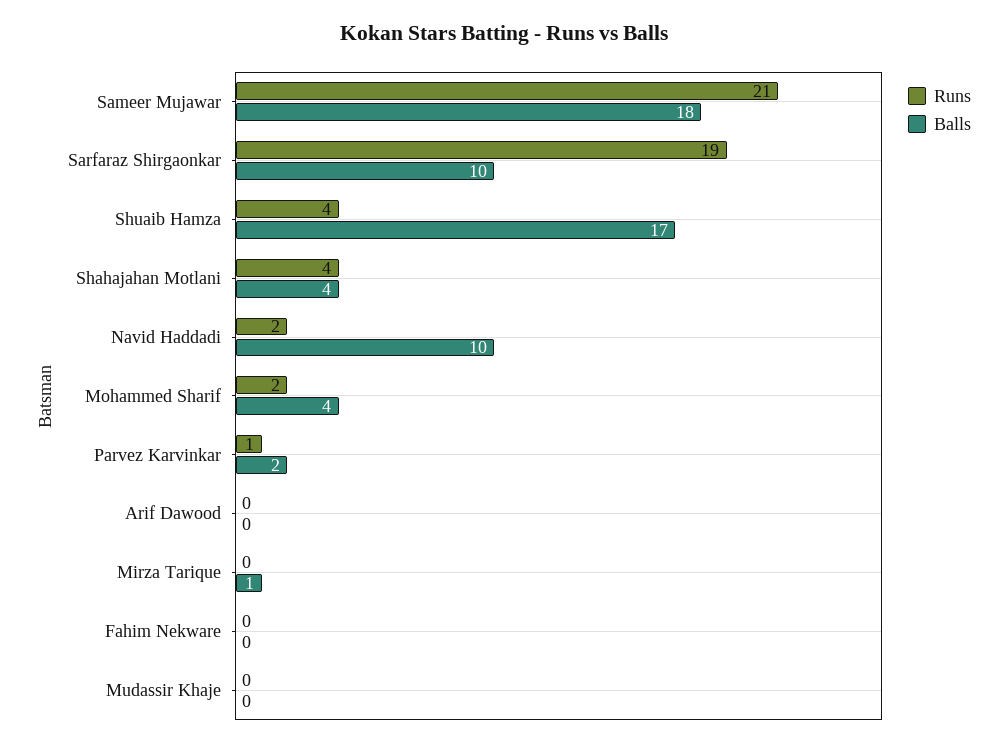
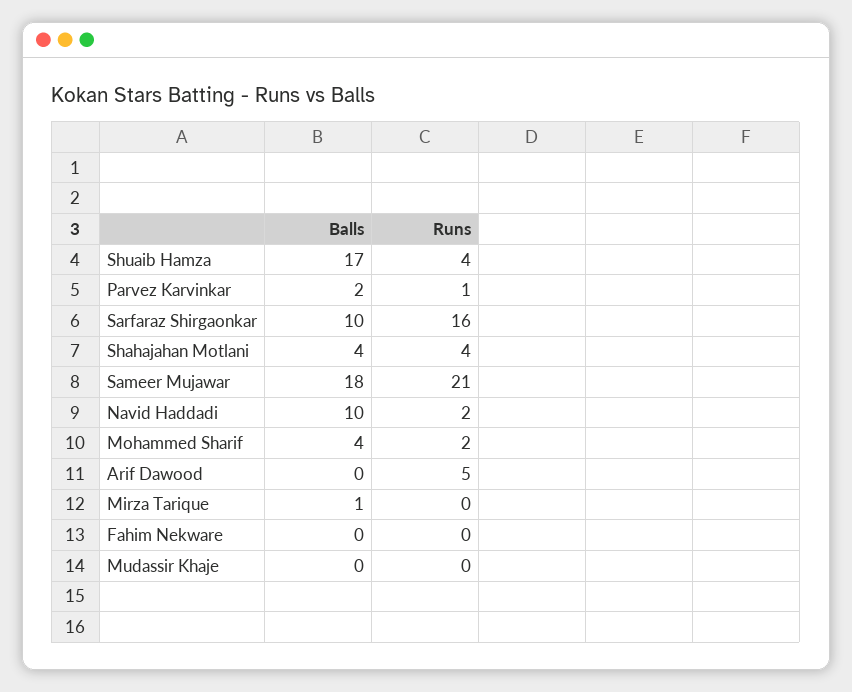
Runs, Sarfaraz Shirgaonkar: 19 -> 16
Runs, Arif Dawood: 0 -> 5

